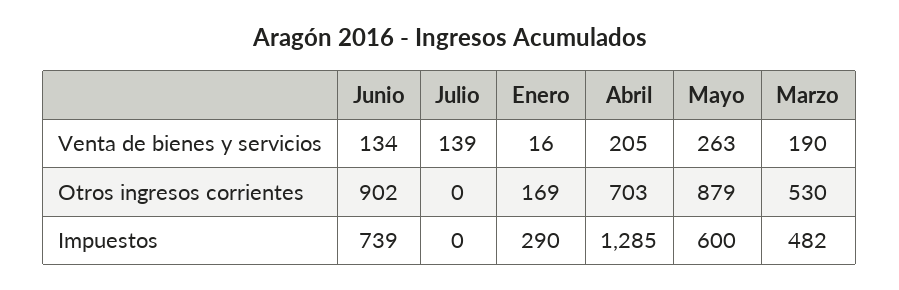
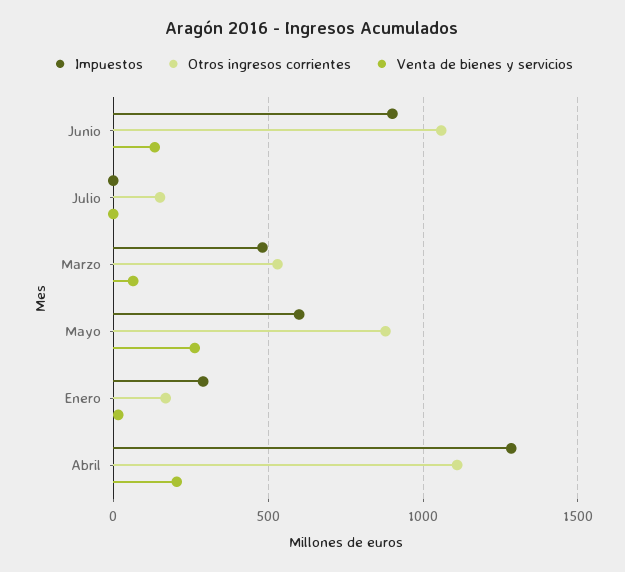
Venta de bienes y servicios, Julio: 139 -> 0
Venta de bienes y servicios, Marzo: 190 -> 50
Otros ingresos corrientes, Junio: 902 -> 1050
Otros ingresos corrientes, Julio: 0 -> 150
Otros ingresos corrientes, Abril: 703 -> 1100
Impuestos, Junio: 739 -> 900

